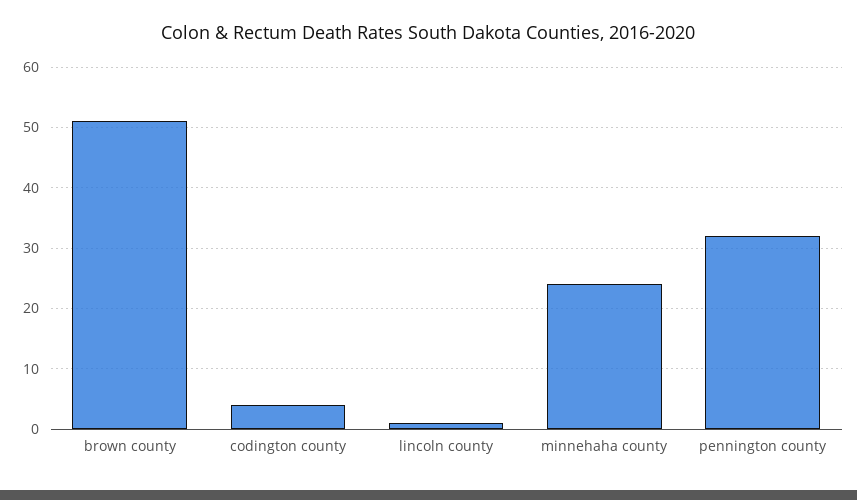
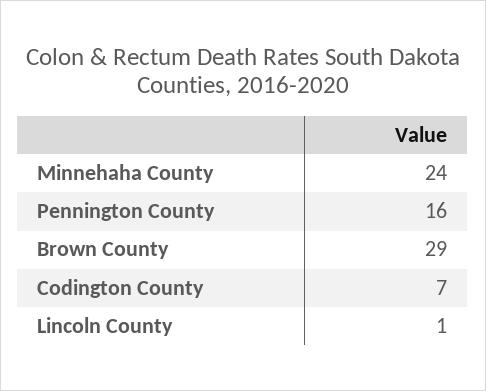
brown county: 51 -> 29
codington county: 4 -> 7
pennington county: 32 -> 16

